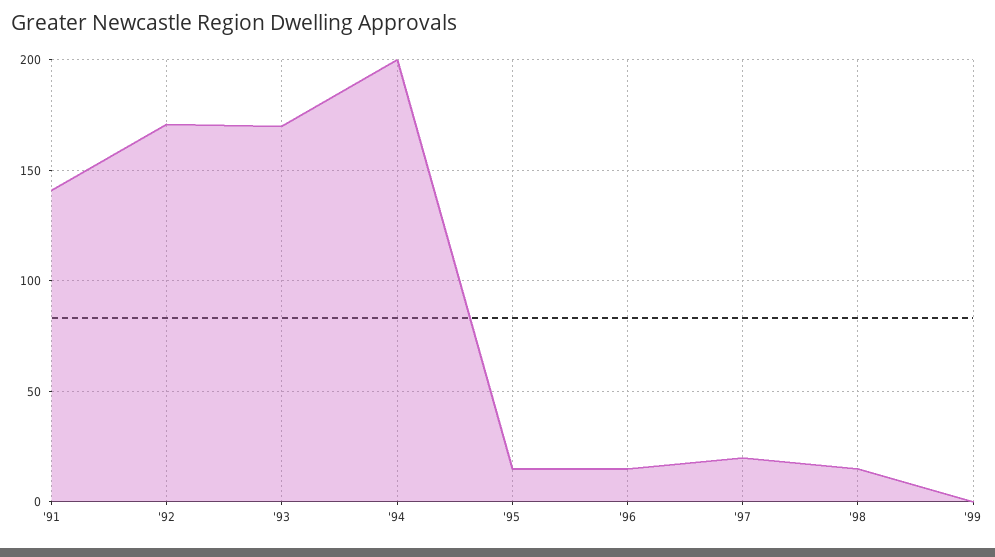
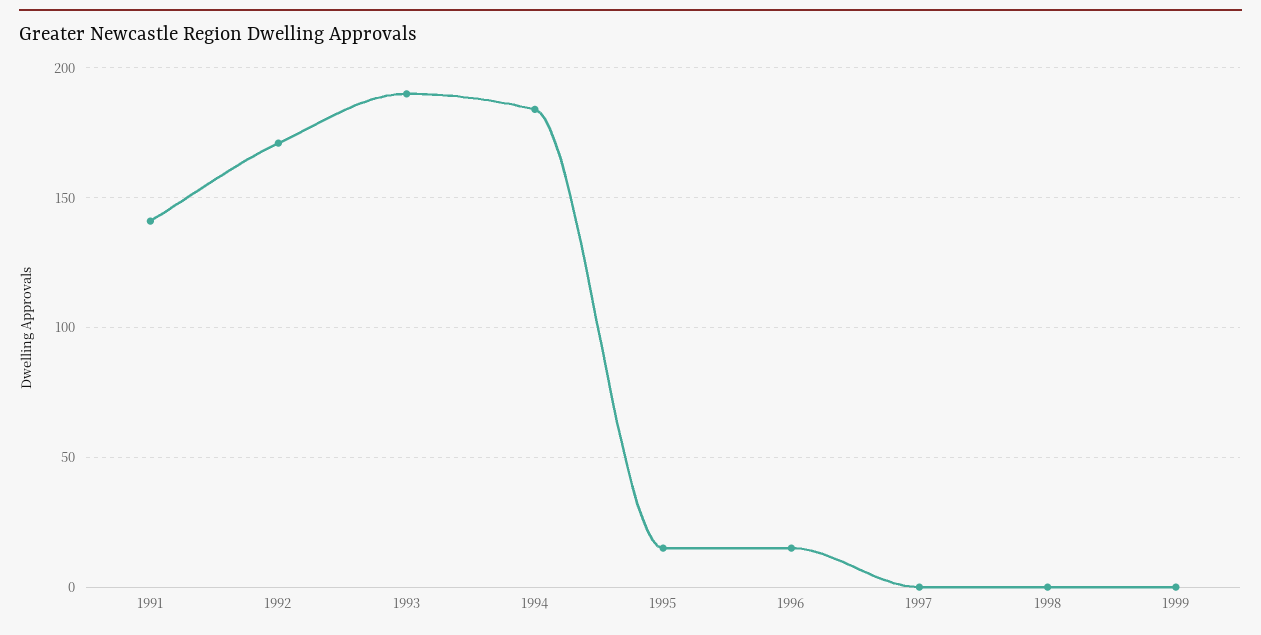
'93: 170 -> 190
'94: 200 -> 185
'97: 20 -> 0
'98: 15 -> 0

